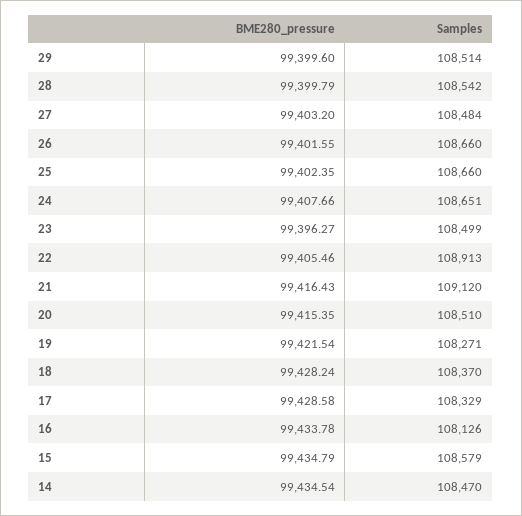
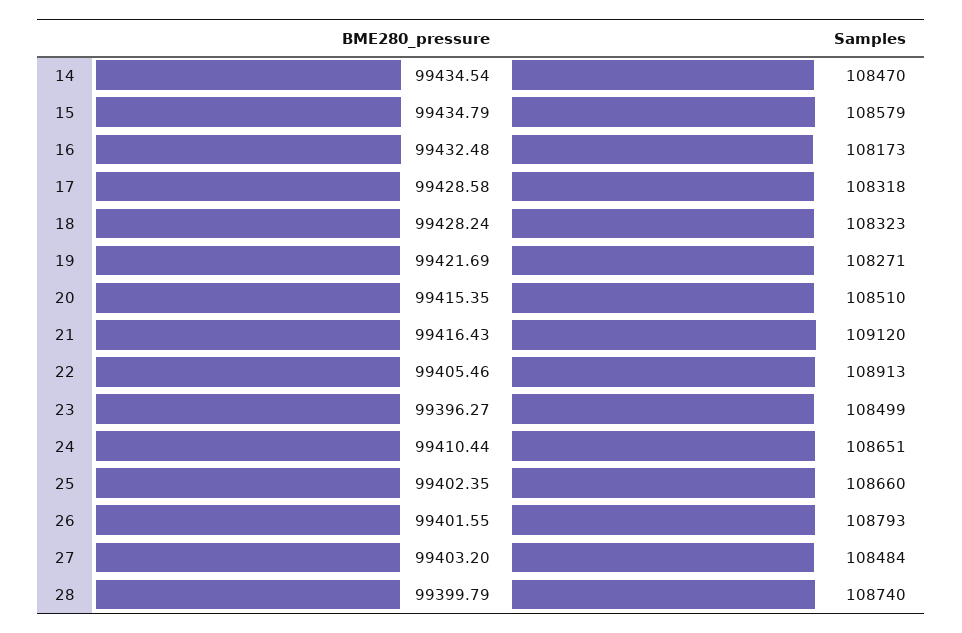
BME280_pressure, 29: 99399.6 -> none
Samples, 29: 108514 -> none
Samples, 28: 108542 -> 108740
Samples, 26: 108660 -> 108793
BME280_pressure, 24: 99407.66 -> 99410.44
BME280_pressure, 19: 99421.54 -> 99421.69
Samples, 18: 108370 -> 108323
Samples, 17: 108329 -> 108318
BME280_pressure, 16: 99433.78 -> 99432.48
Samples, 16: 108126 -> 108173

